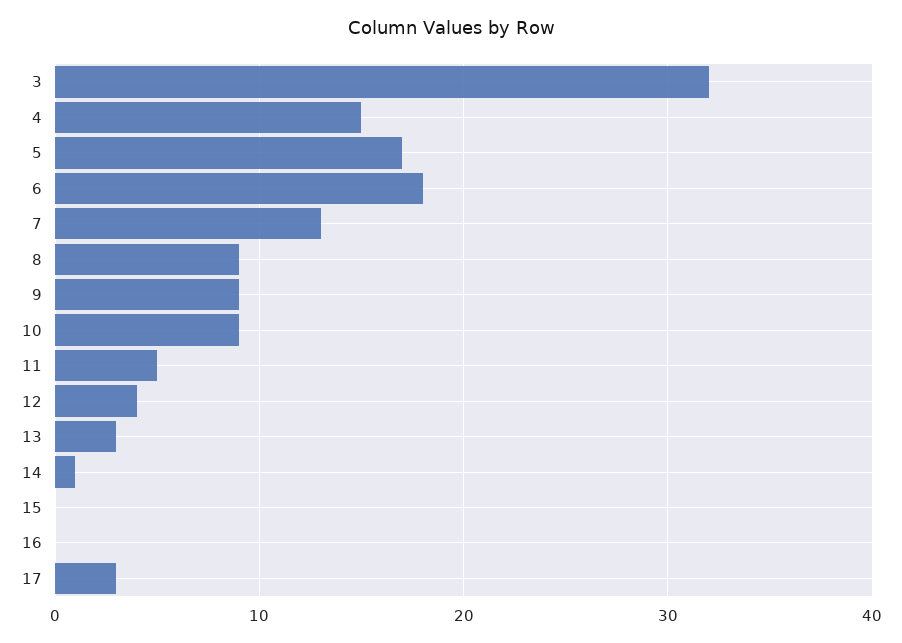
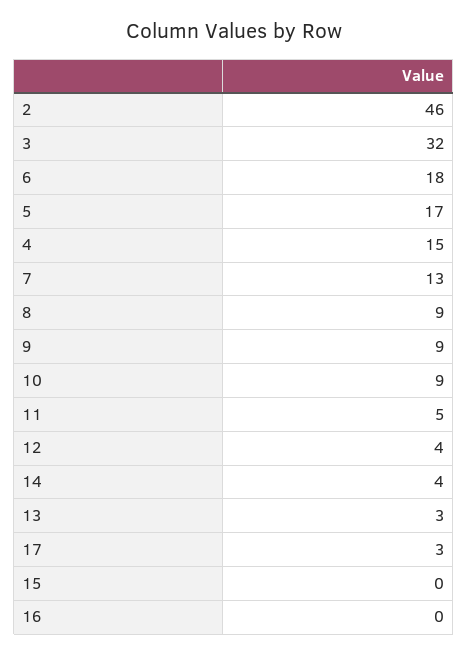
14: 1 -> 4
2: none -> 46

